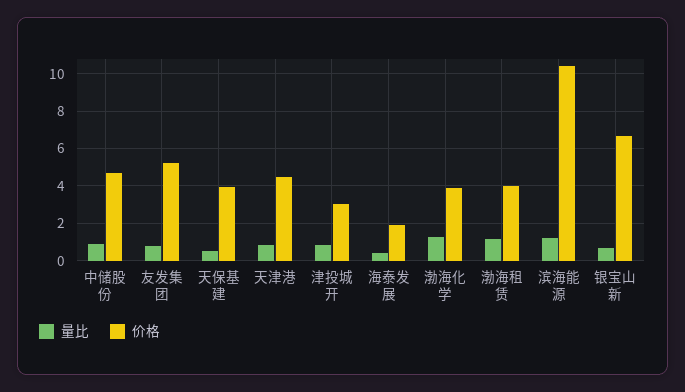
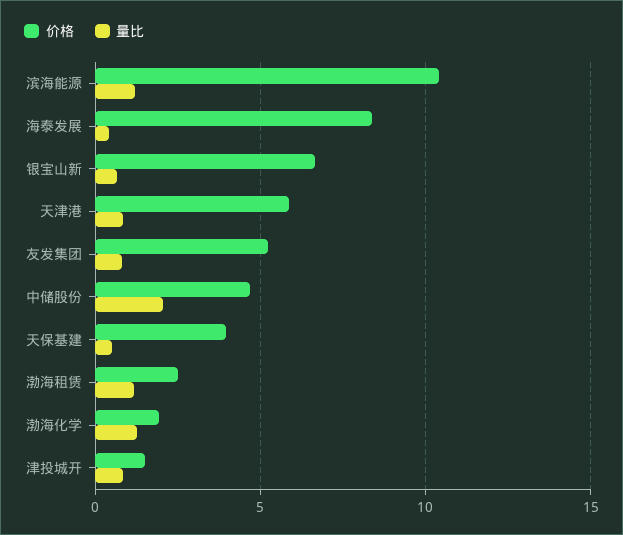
量比, 中储股份: 1 -> 2
价格, 天津港: 4.5 -> 6
价格, 津投城开: 3 -> 1.5
价格, 海泰发展: 2 -> 8.5
价格, 渤海化学: 4 -> 2
价格, 渤海租赁: 4 -> 2.5

